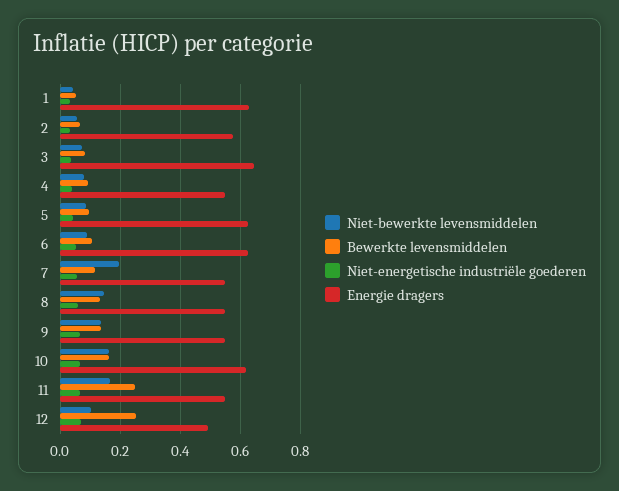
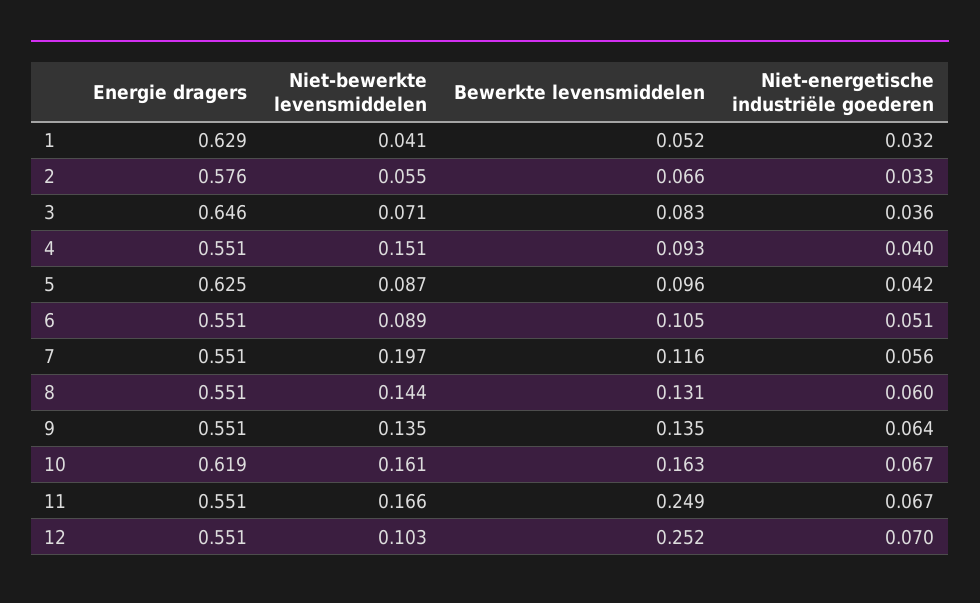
Niet-bewerkte levensmiddelen, 4: 0.075 -> 0.151
Energie dragers, 6: 0.625 -> 0.551
Energie dragers, 12: 0.5 -> 0.551

